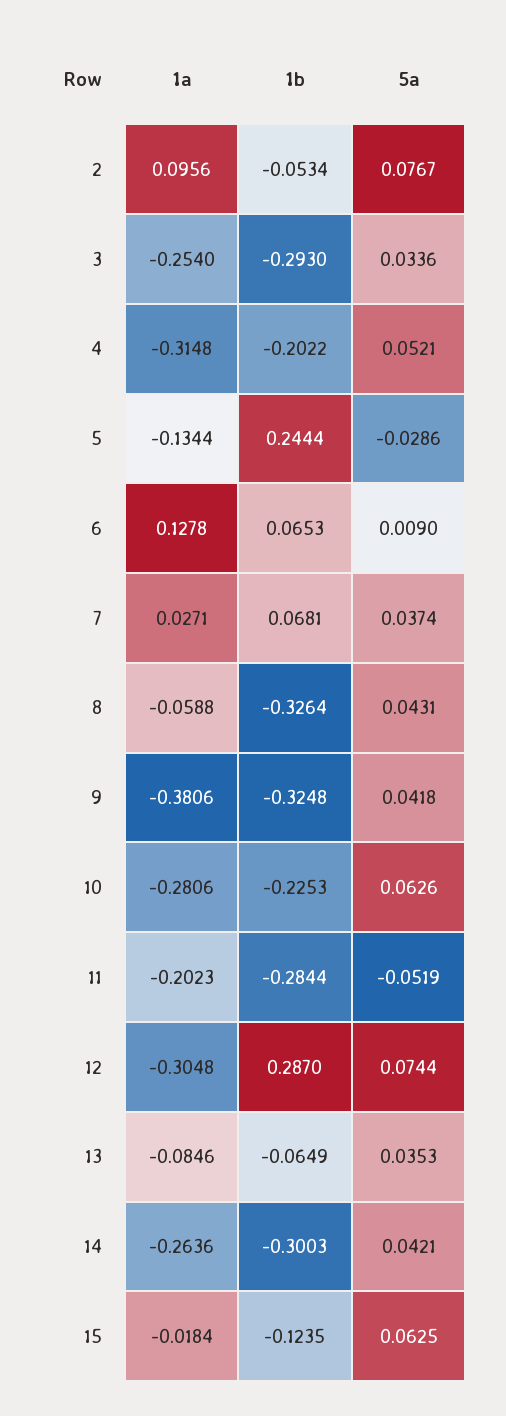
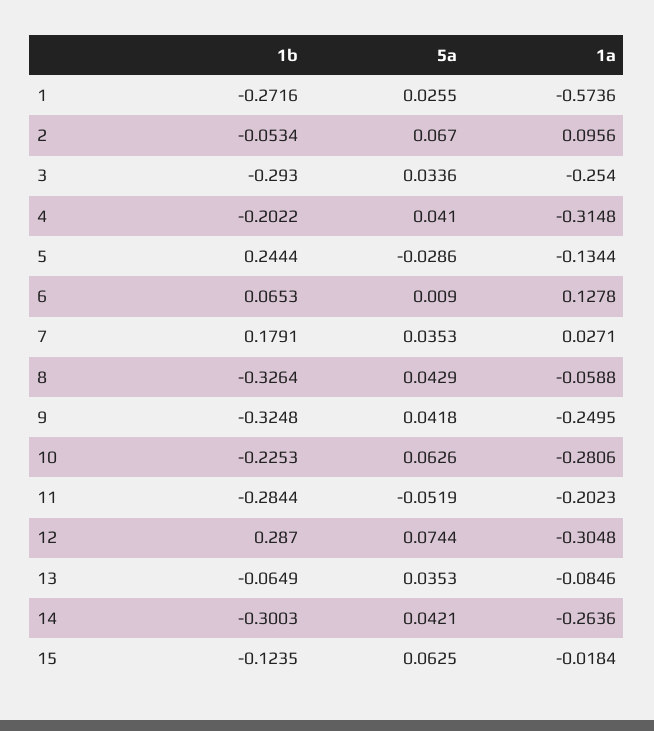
5a, 2: 0.0767 -> 0.067
5a, 4: 0.0521 -> 0.041
1b, 7: 0.0681 -> 0.1791
5a, 7: 0.0374 -> 0.0353
5a, 8: 0.0431 -> 0.0429
1a, 9: -0.3806 -> -0.2495
1b, 1: none -> -0.2716
5a, 1: none -> 0.0255
1a, 1: none -> -0.5736

